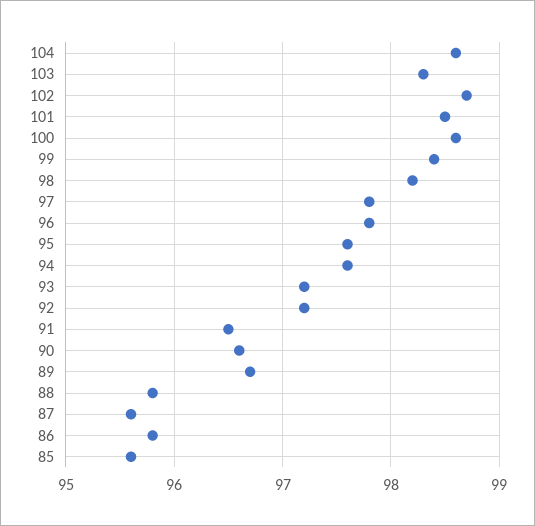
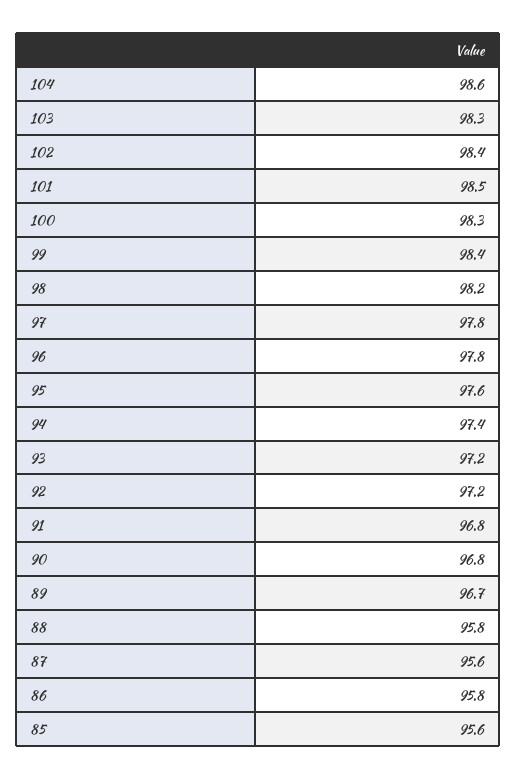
102: 98.7 -> 98.4
100: 98.6 -> 98.3
94: 97.6 -> 97.4
91: 96.5 -> 96.8
90: 96.6 -> 96.8

